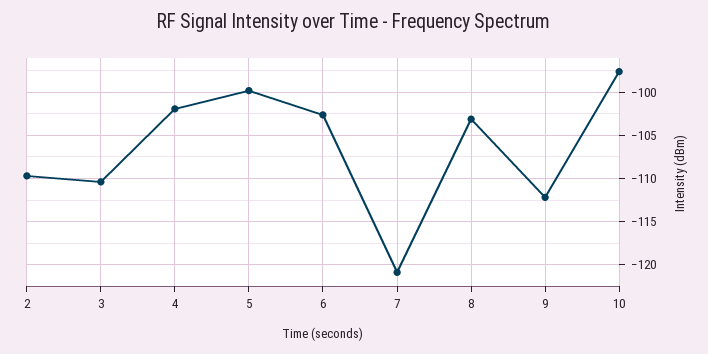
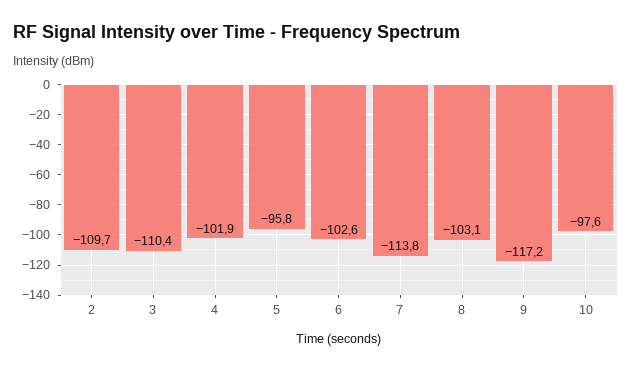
5: -100 -> -95.8
7: -121 -> -113.8
9: -112 -> -117.2

